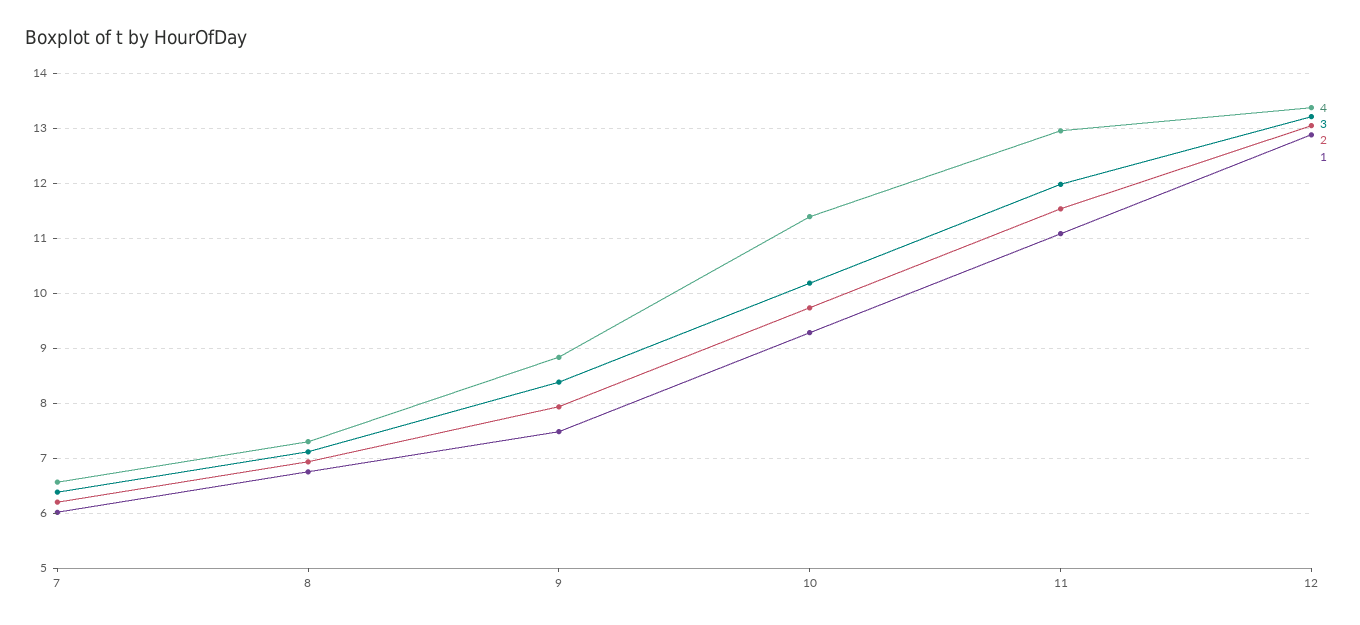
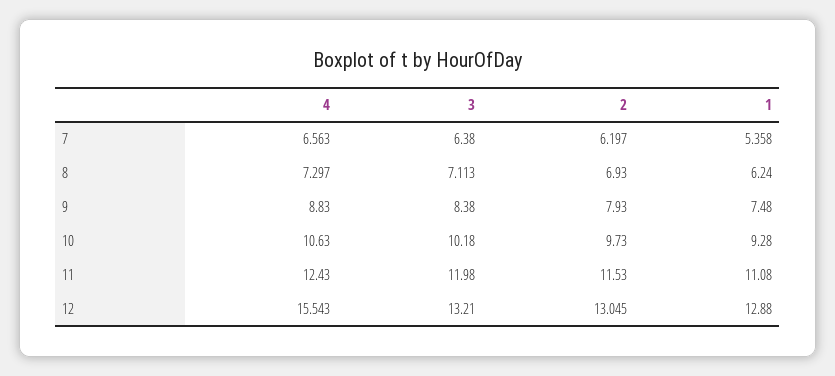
1, 7: 6 -> 5.358
1, 8: 6.8 -> 6.24
4, 10: 11.4 -> 10.63
4, 11: 13 -> 12.43
4, 12: 13.4 -> 15.543

